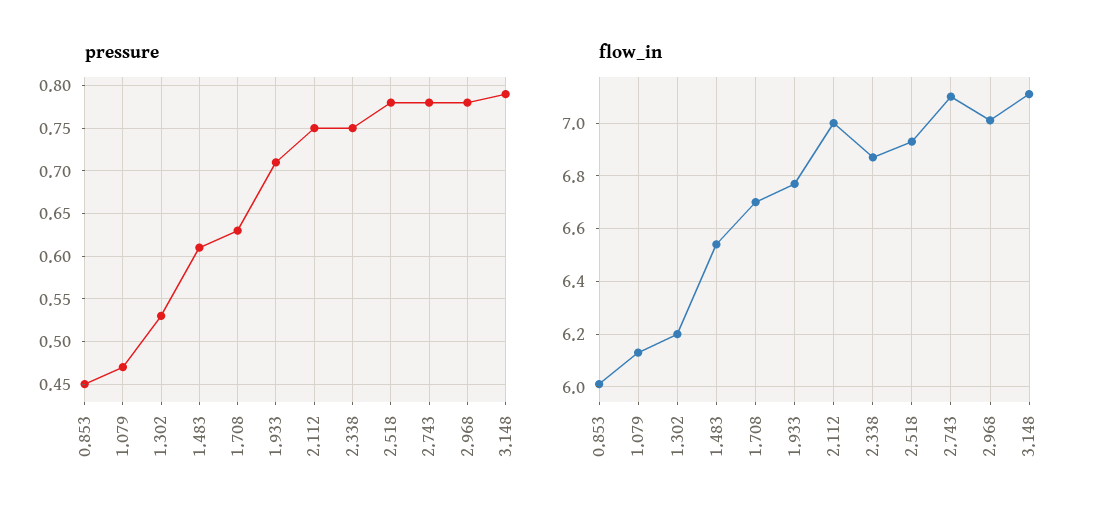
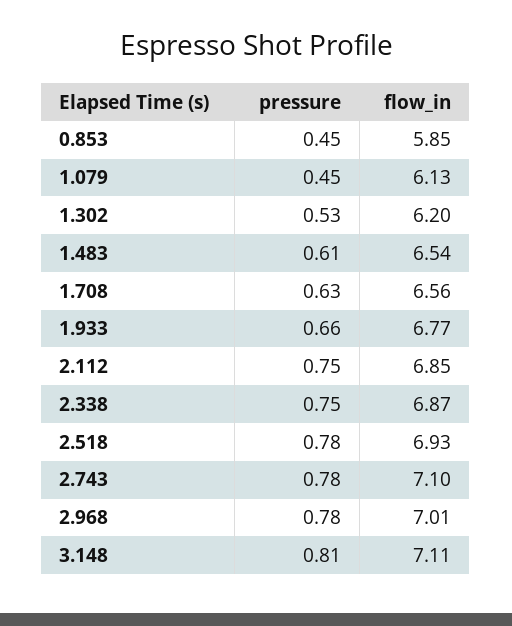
pressure, 1.079: 0.47 -> 0.45
pressure, 1.933: 0.71 -> 0.66
pressure, 3.148: 0.79 -> 0.81
flow_in, 0.853: 6 -> 5.85
flow_in, 1.708: 6.7 -> 6.56
flow_in, 2.112: 7 -> 6.85

